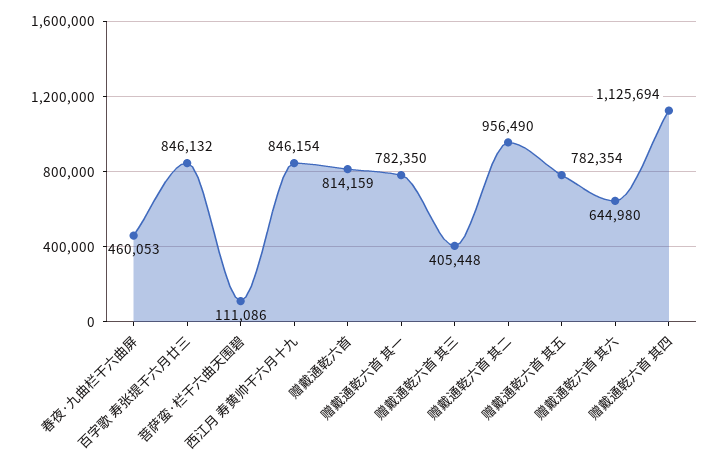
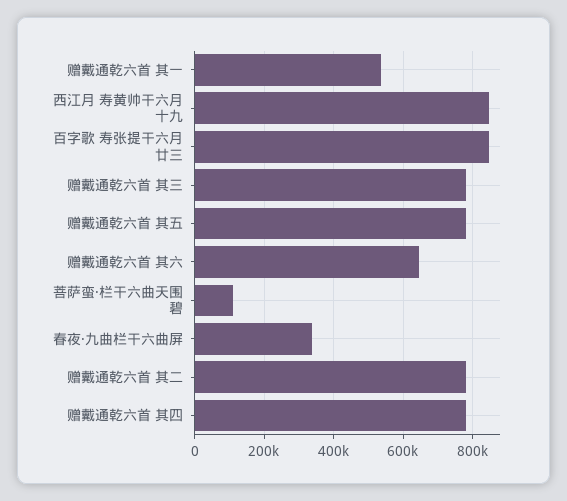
春夜·九曲栏干六曲屏: 460053 -> 340000
赠戴通乾六首: 814159 -> none
赠戴通乾六首 其一: 782350 -> 540000
赠戴通乾六首 其三: 405448 -> 780000
赠戴通乾六首 其二: 956490 -> 780000
赠戴通乾六首 其四: 1125694 -> 780000

